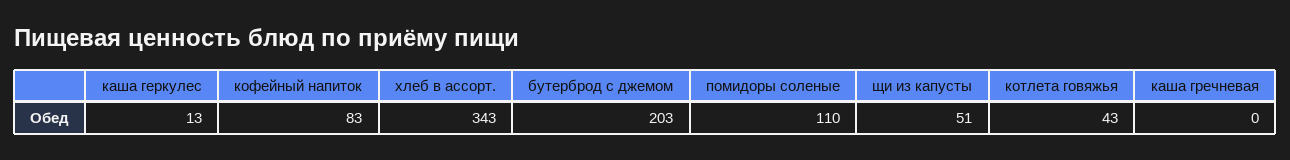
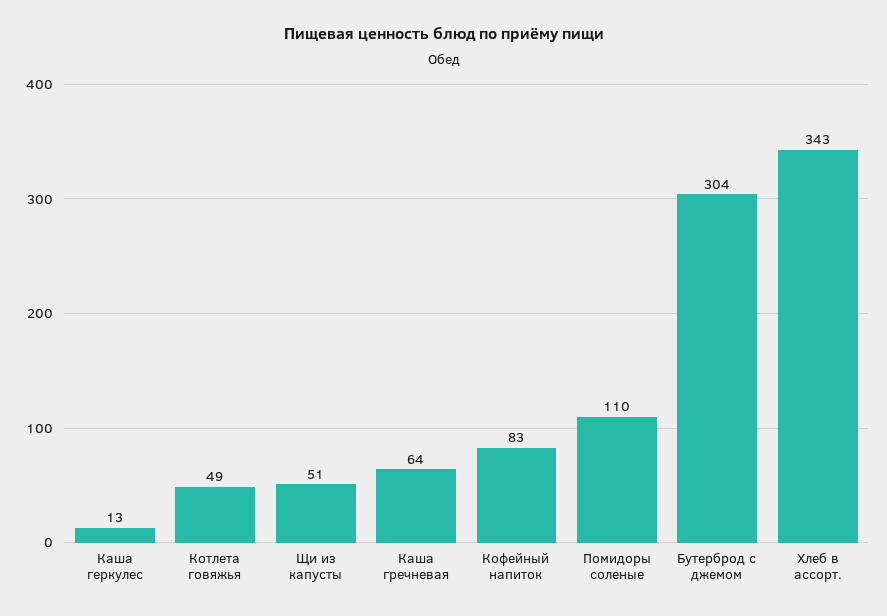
бутерброд с джемом: 203 -> 304
котлета говяжья: 43 -> 49
каша гречневая: 0 -> 64

